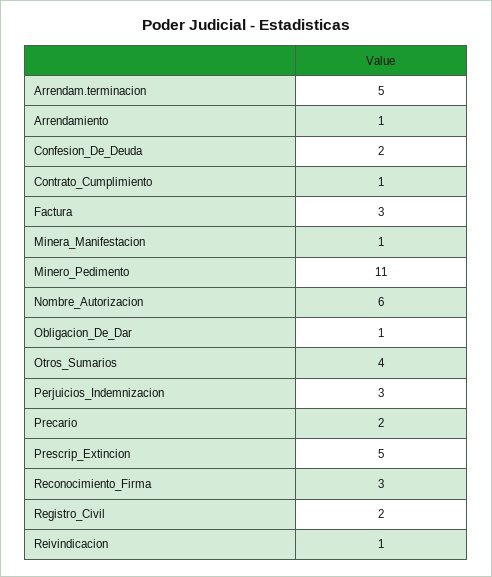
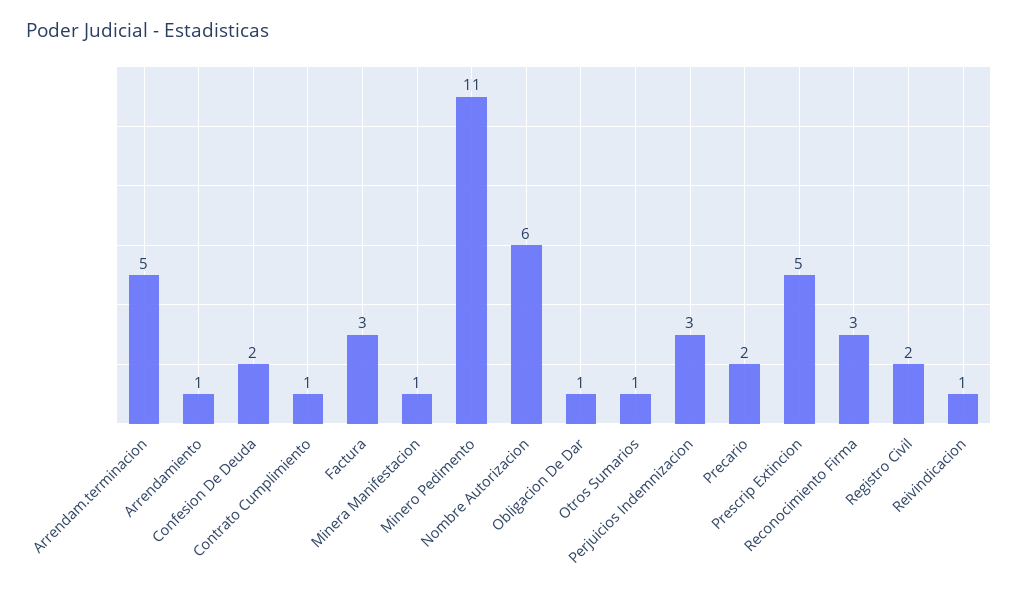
Otros_Sumarios: 4 -> 1

